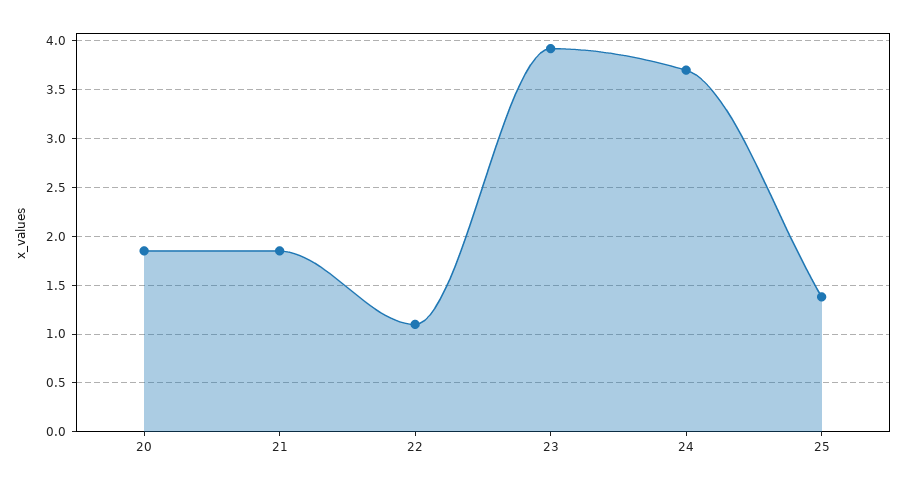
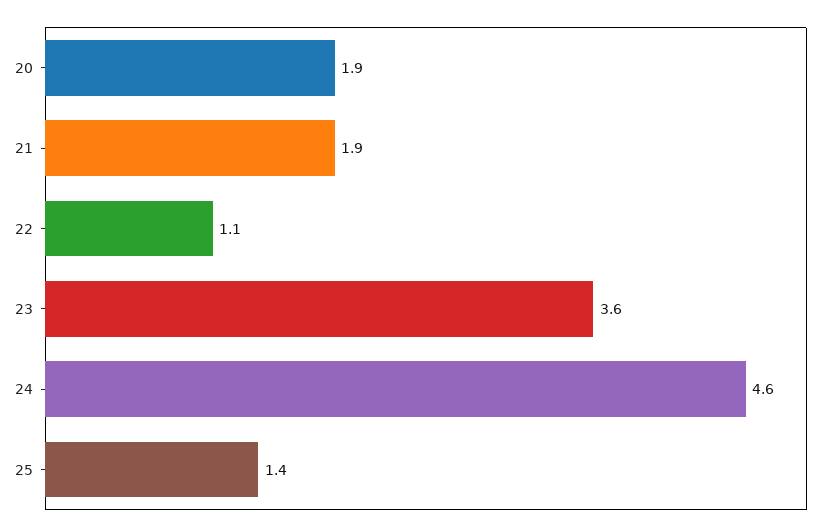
23: 3.9 -> 3.6
24: 3.7 -> 4.6

